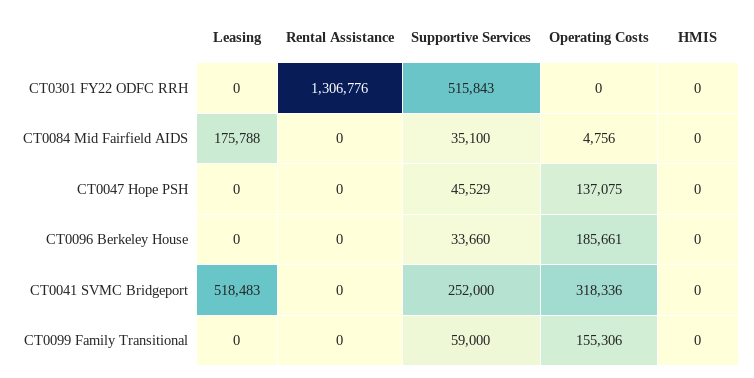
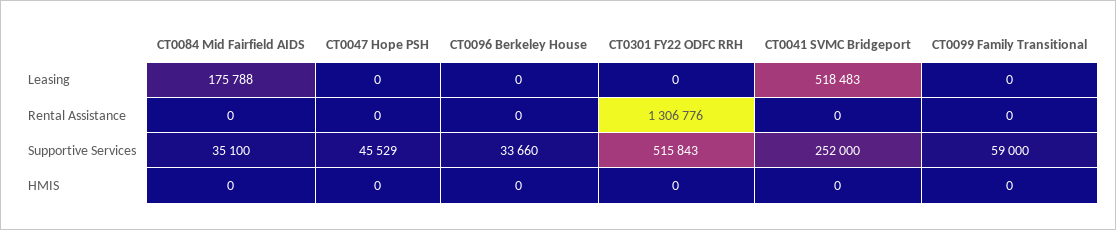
Operating Costs, CT0301 FY22 ODFC RRH: 0 -> none
Operating Costs, CT0084 Mid Fairfield AIDS: 4756 -> none
Operating Costs, CT0047 Hope PSH: 137075 -> none
Operating Costs, CT0096 Berkeley House: 185661 -> none
Operating Costs, CT0041 SVMC Bridgeport: 318336 -> none
Operating Costs, CT0099 Family Transitional: 155306 -> none

